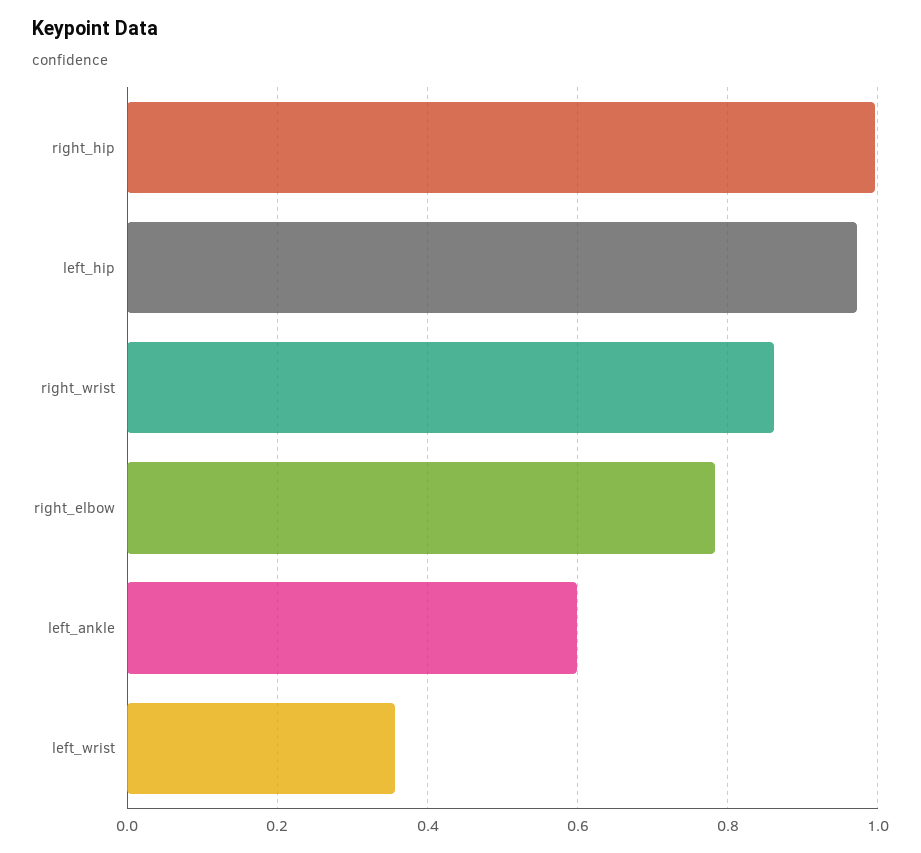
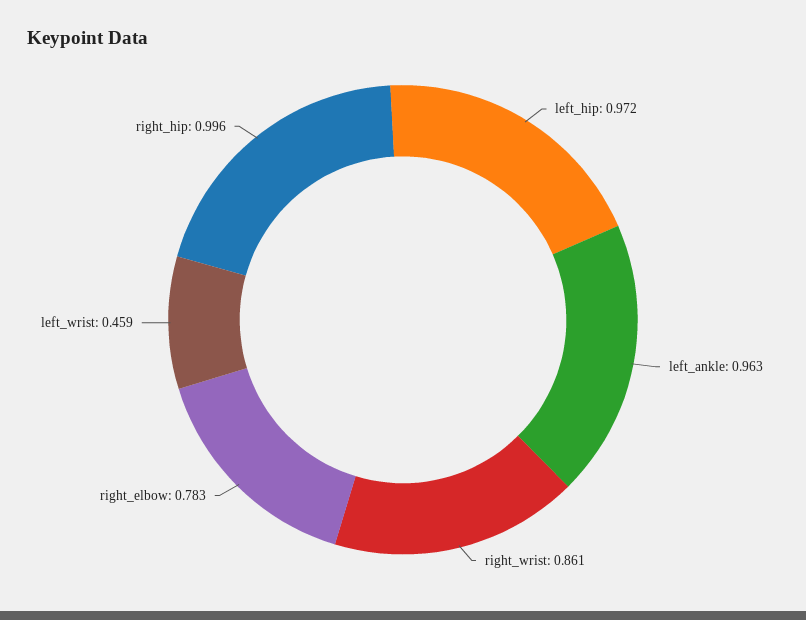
left_ankle: 0.6 -> 0.963
left_wrist: 0.36 -> 0.459

